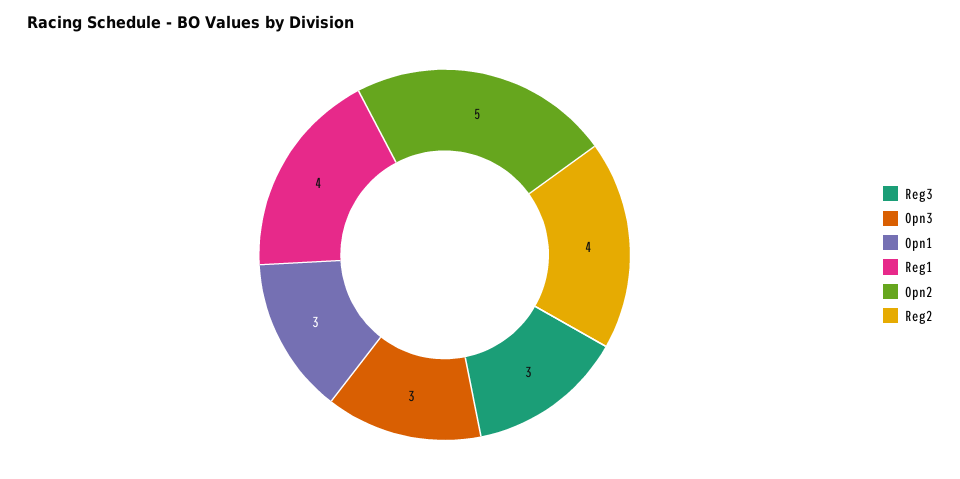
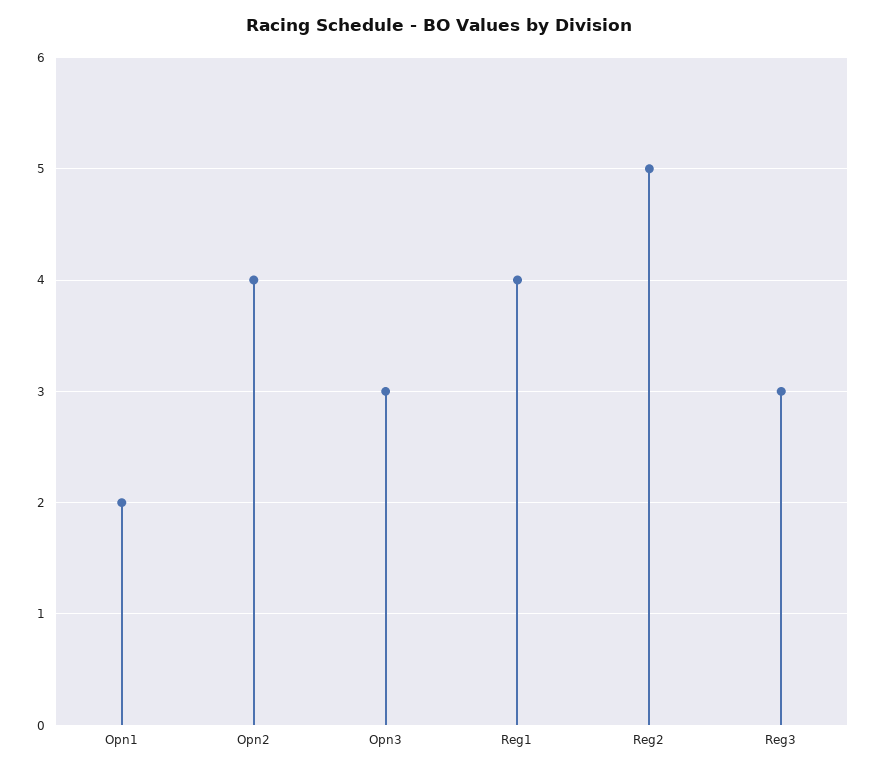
Opn1: 3 -> 2
Opn2: 5 -> 4
Reg2: 4 -> 5

